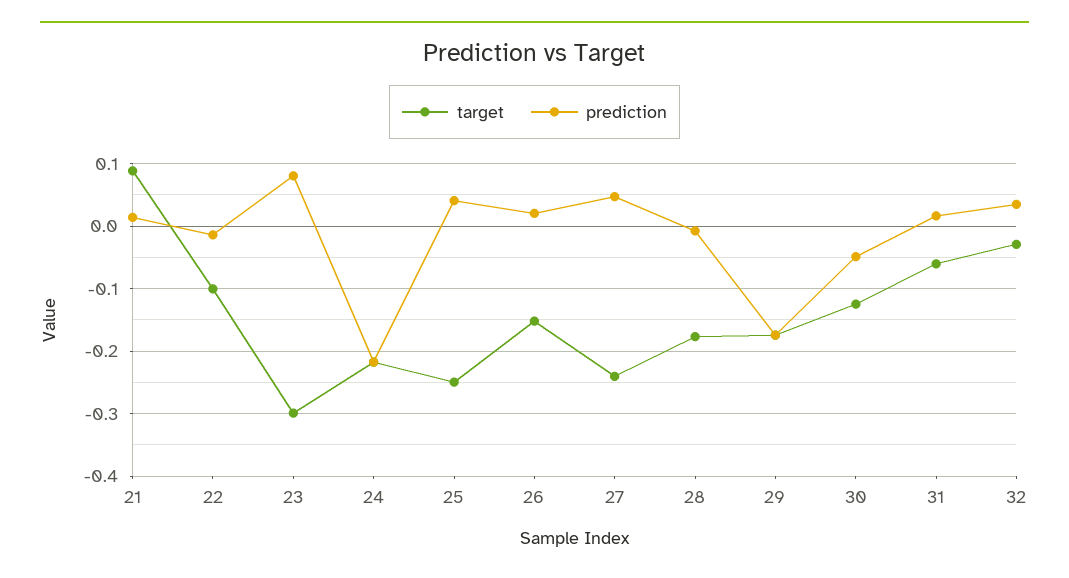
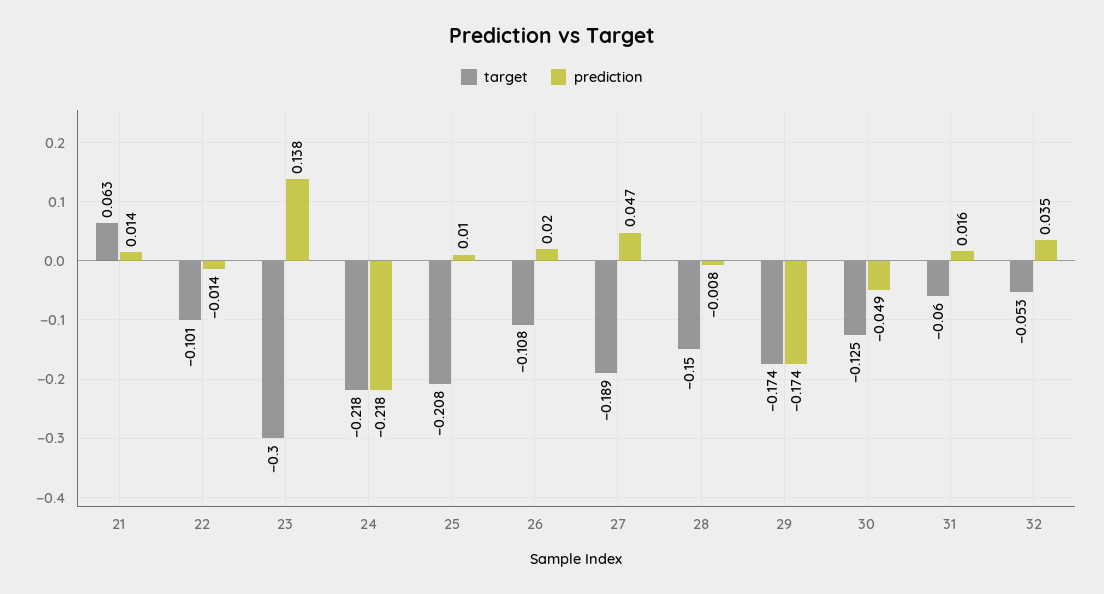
target, 21: 0.09 -> 0.063
prediction, 23: 0.08 -> 0.138
target, 25: -0.25 -> -0.208
prediction, 25: 0.04 -> 0.01
target, 26: -0.15 -> -0.108
target, 27: -0.24 -> -0.189
target, 28: -0.18 -> -0.15
target, 32: -0.03 -> -0.053

